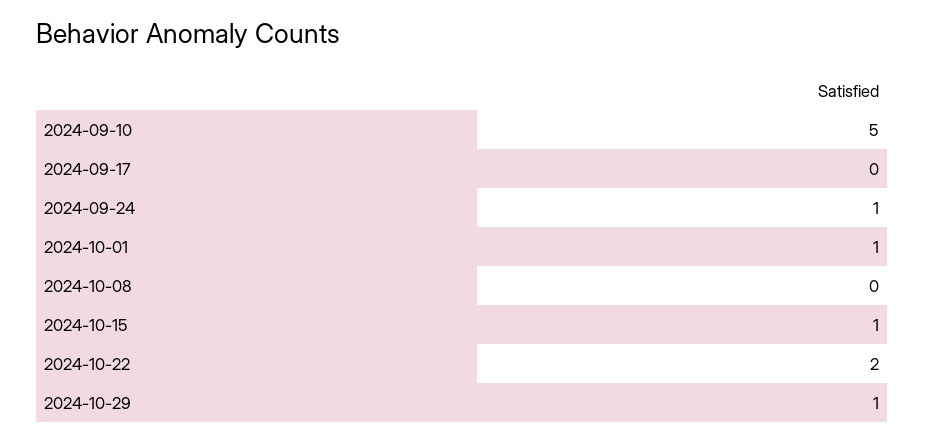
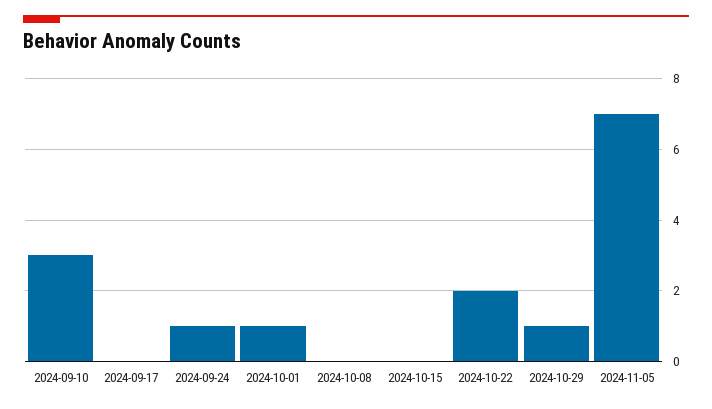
2024-09-10: 5 -> 3
2024-10-15: 1 -> 0
2024-11-05: none -> 7

